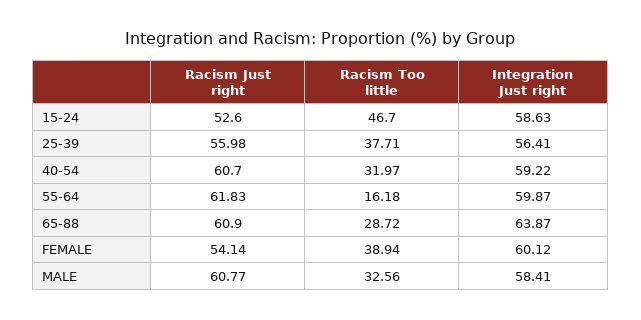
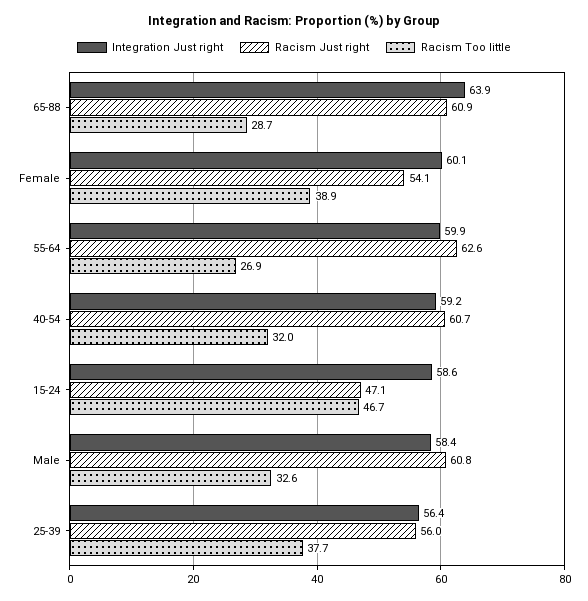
Racism Just right, 15-24: 52.6 -> 47.1
Racism Just right, 55-64: 61.83 -> 62.6
Racism Too little, 55-64: 16.18 -> 26.9

